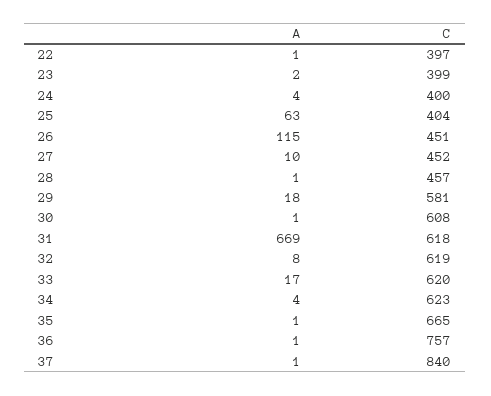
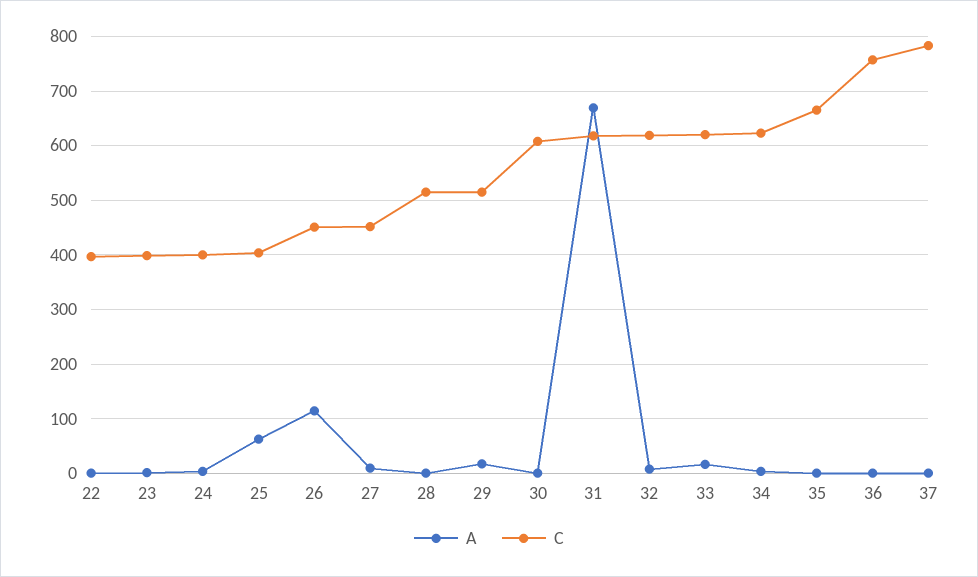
C, 28: 457 -> 520
C, 29: 581 -> 520
C, 37: 840 -> 780

